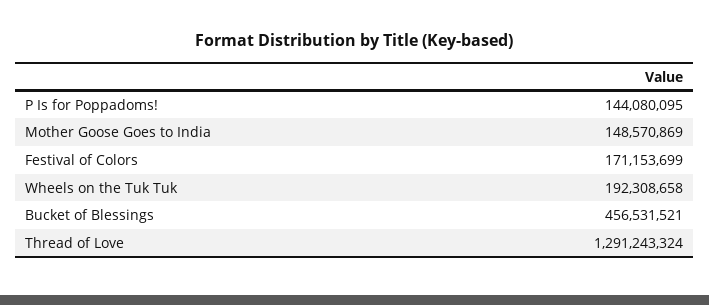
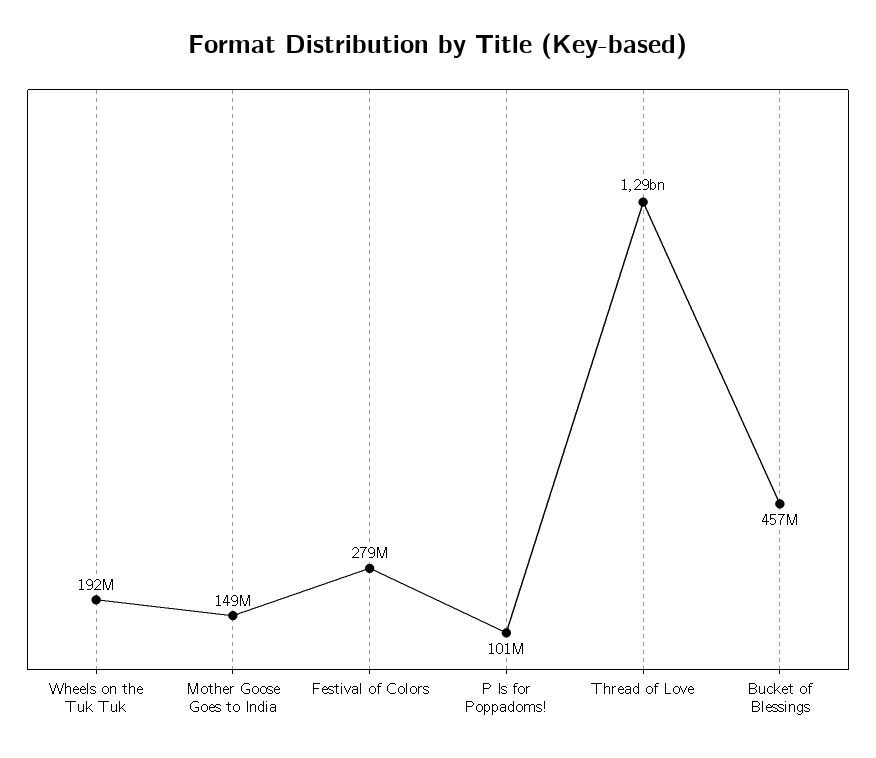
P Is for Poppadoms!: 144080095 -> 101000000
Festival of Colors: 171153699 -> 279000000

